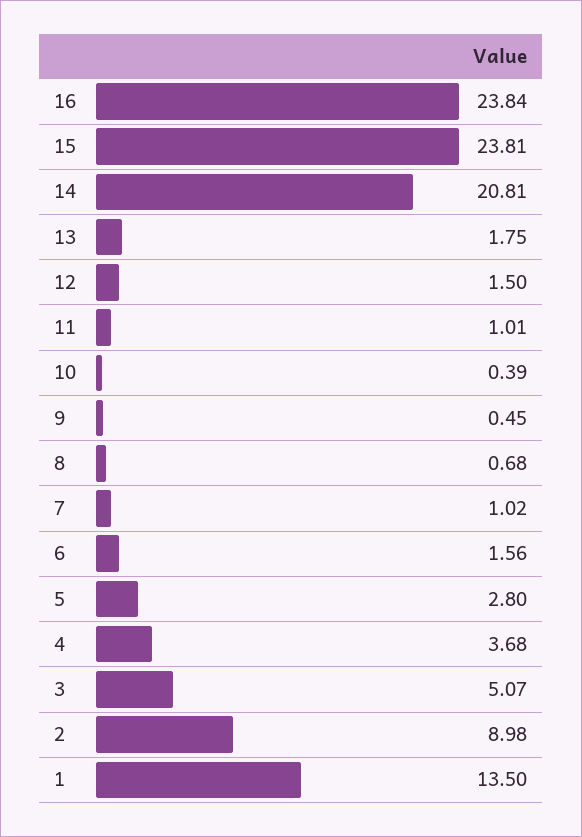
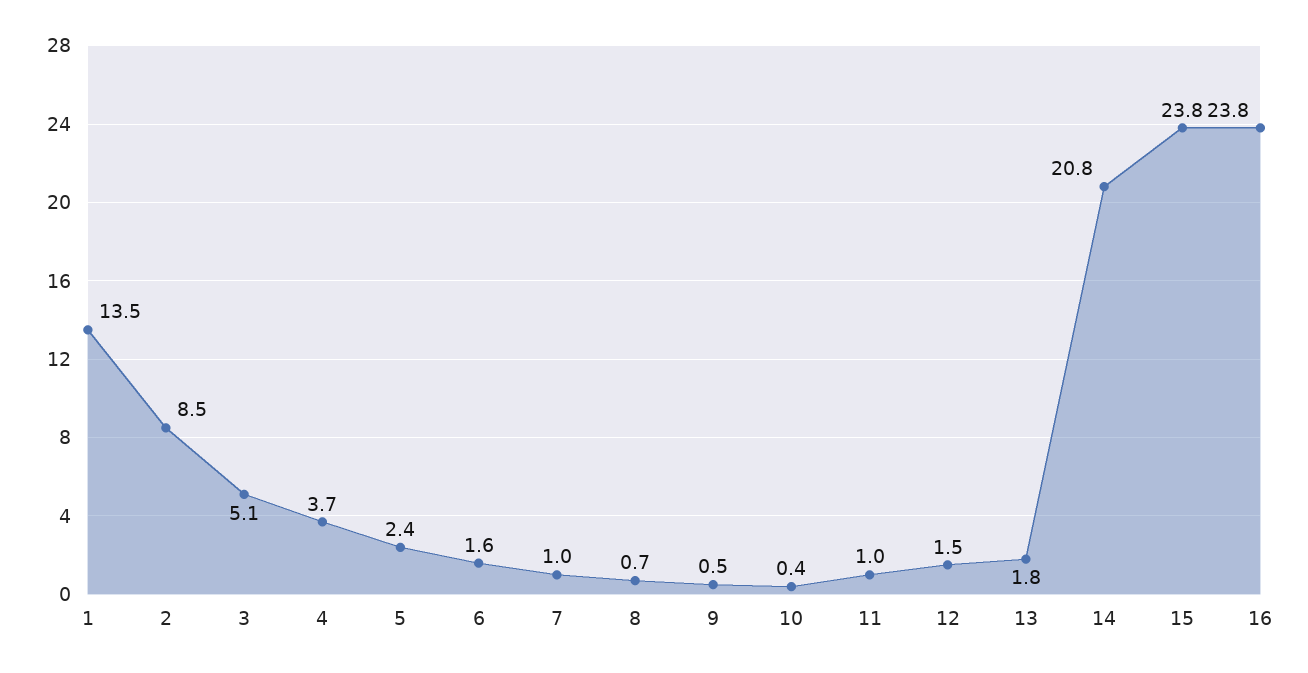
5: 2.8 -> 2.4
2: 8.98 -> 8.5

